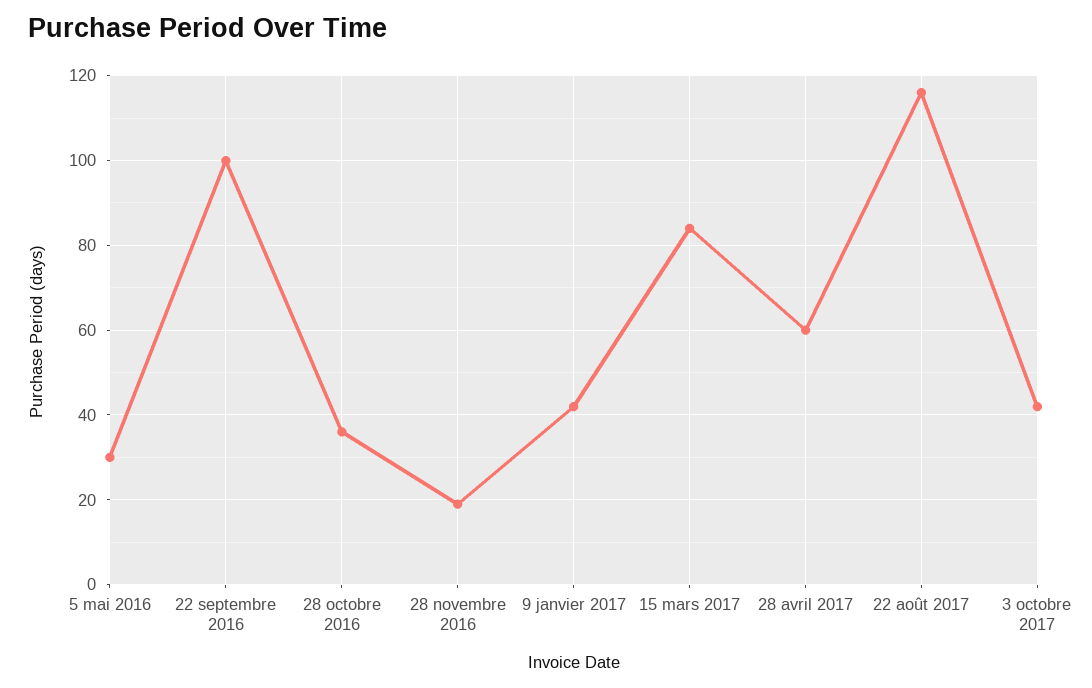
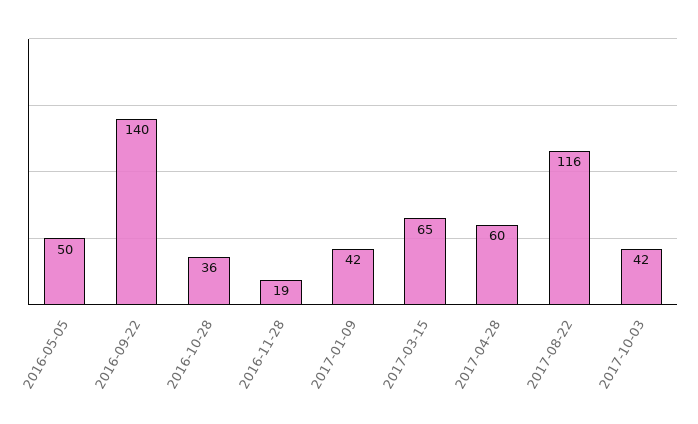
5 mai 2016: 30 -> 50
22 septembre 2016: 100 -> 140
15 mars 2017: 85 -> 65

